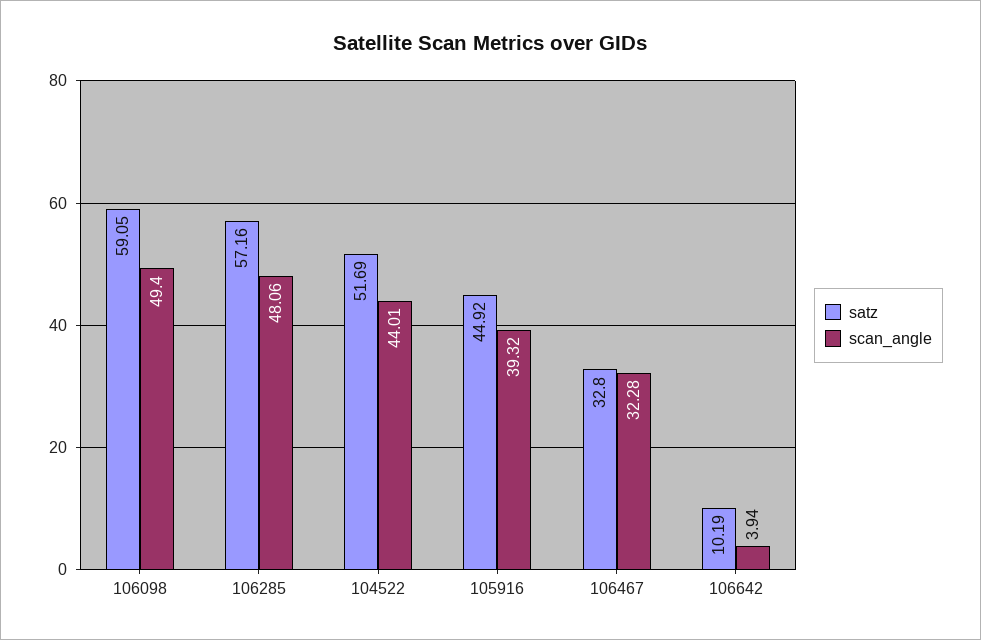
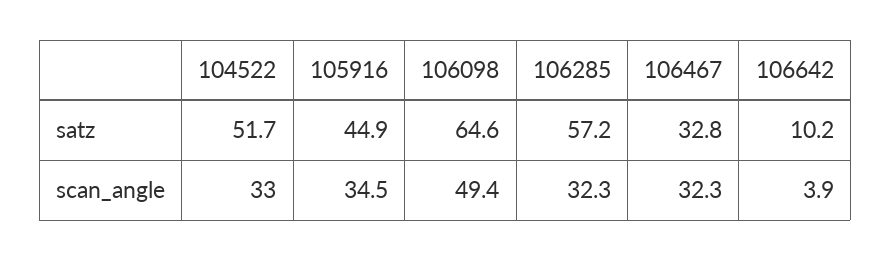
satz, 106098: 59.05 -> 64.6
scan_angle, 106285: 48.06 -> 32.3
scan_angle, 104522: 44.01 -> 33
scan_angle, 105916: 39.32 -> 34.5

